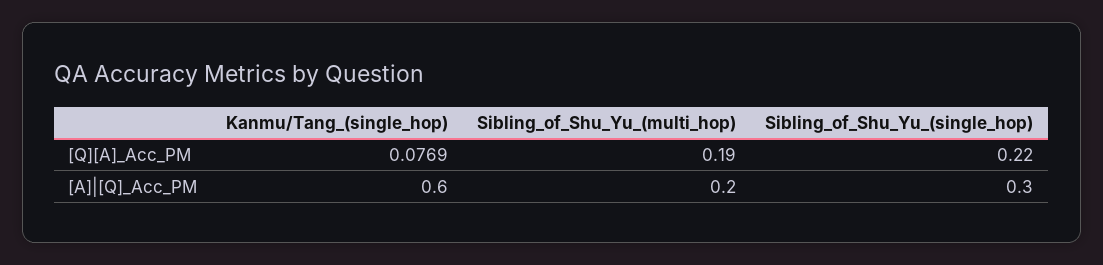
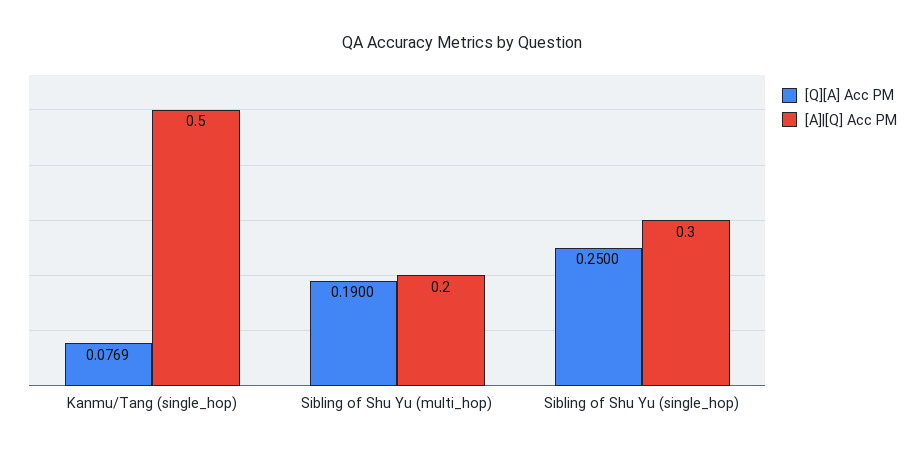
[Q][A]_Acc_PM, Sibling_of_Shu_Yu_(single_hop): 0.22 -> 0.25
[A]|[Q]_Acc_PM, Kanmu/Tang_(single_hop): 0.6 -> 0.5

